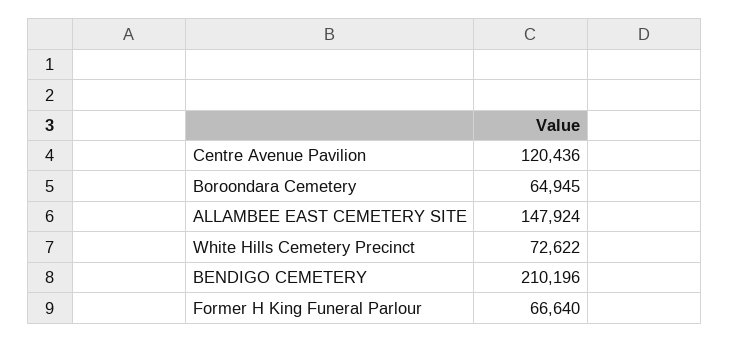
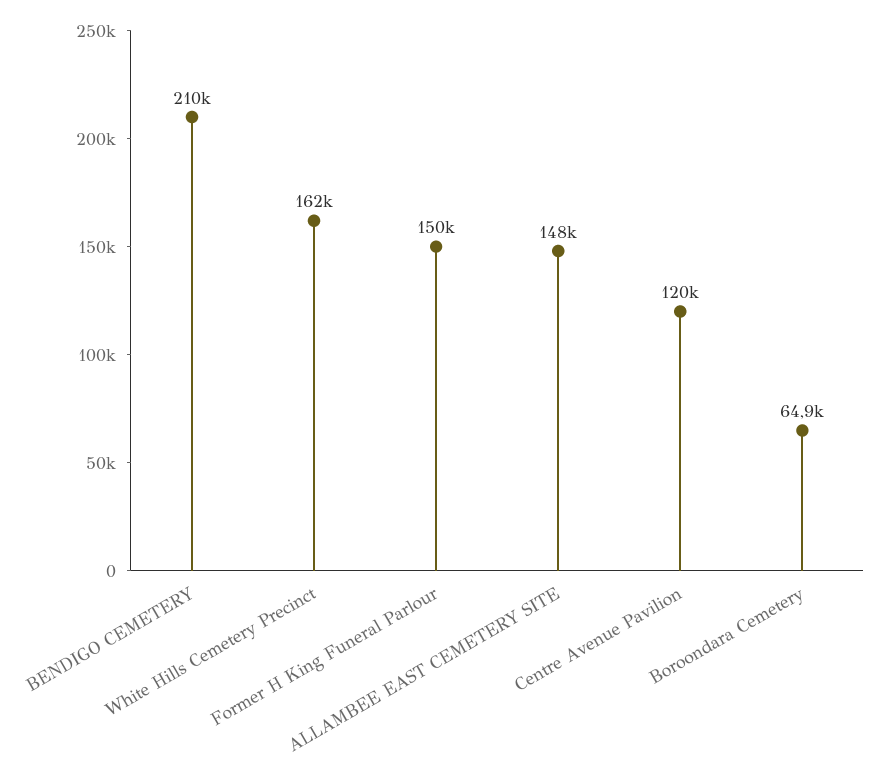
White Hills Cemetery Precinct: 72622 -> 162000
Former H King Funeral Parlour: 66640 -> 150000

